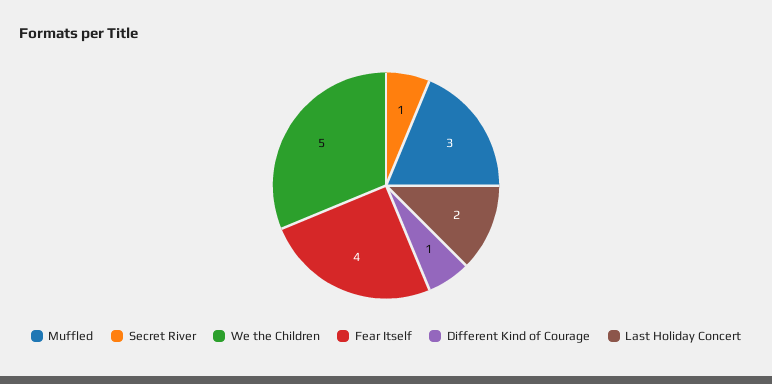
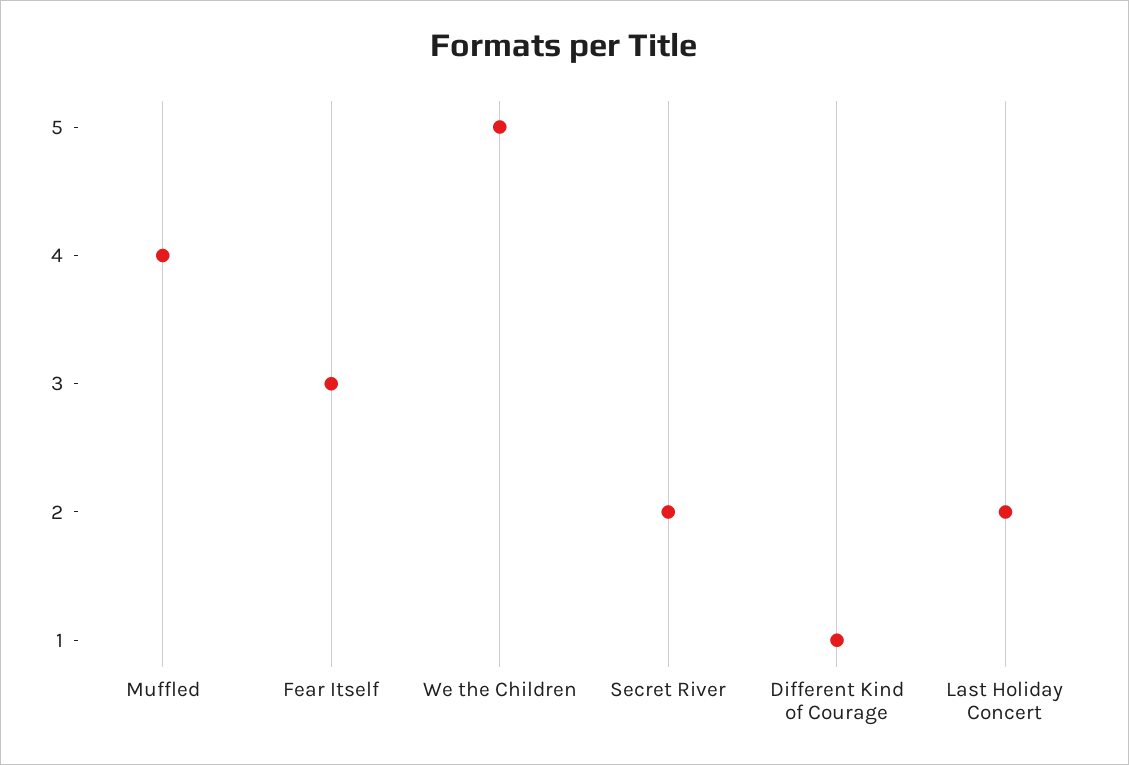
Muffled: 3 -> 4
Secret River: 1 -> 2
Fear Itself: 4 -> 3

